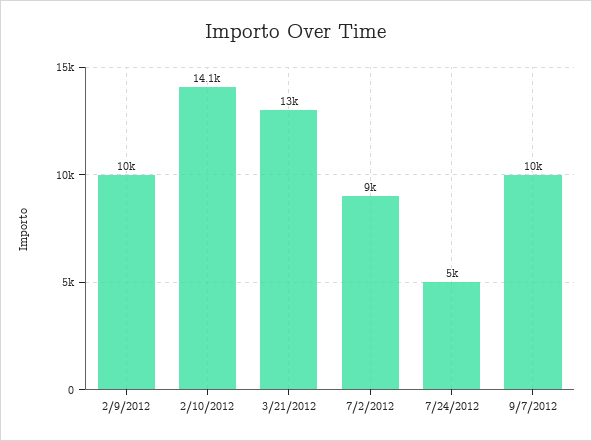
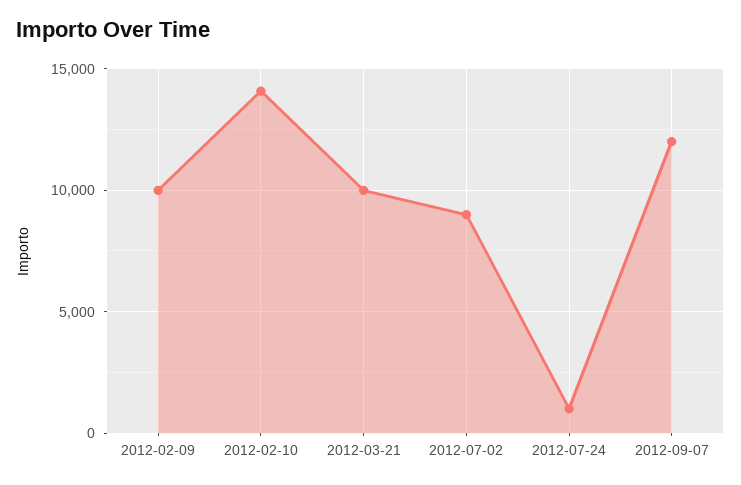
3/21/2012: 13000 -> 10000
7/24/2012: 5000 -> 1000
9/7/2012: 10000 -> 12000

